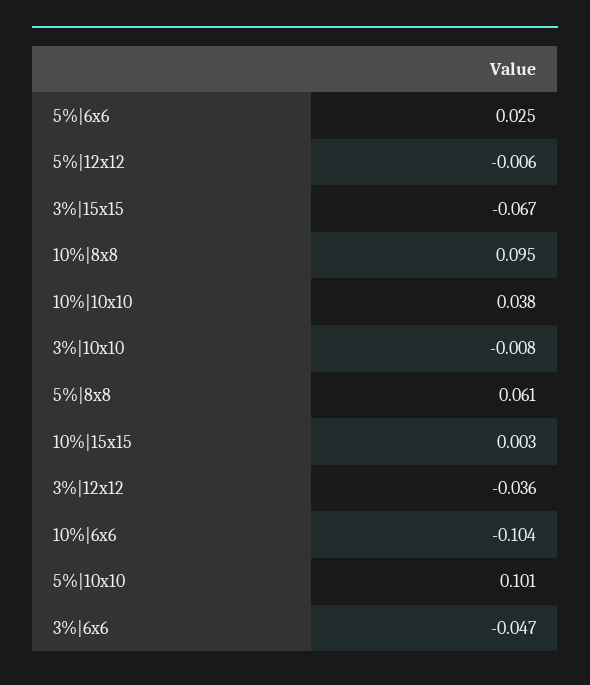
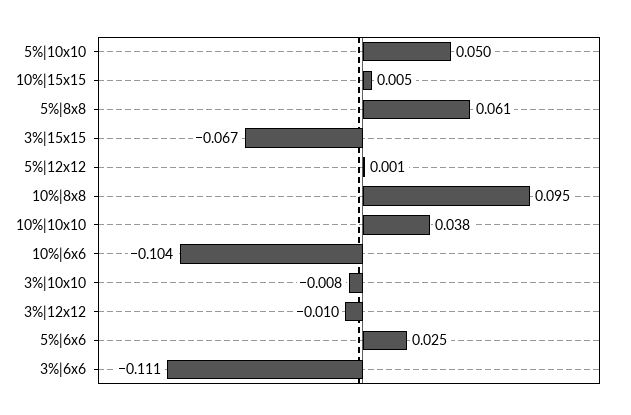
5%|12x12: -0.006 -> 0.001
10%|15x15: 0.003 -> 0.005
3%|12x12: -0.036 -> -0.01
5%|10x10: 0.101 -> 0.05
3%|6x6: -0.047 -> -0.111

